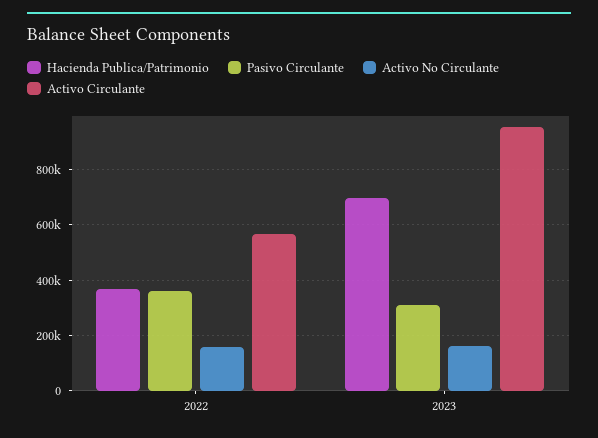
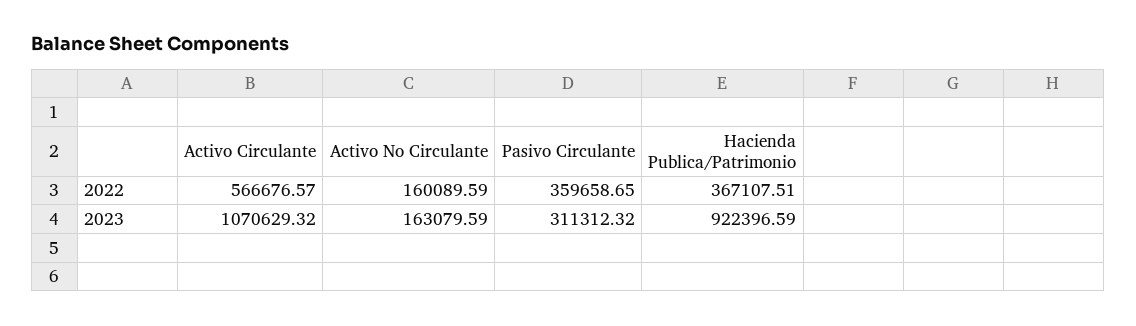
Hacienda Publica/Patrimonio, 2023: 700000 -> 922396.59
Activo Circulante, 2023: 950000 -> 1070629.32

